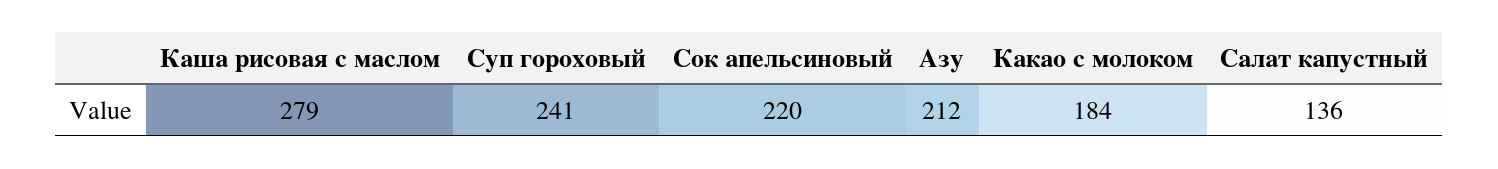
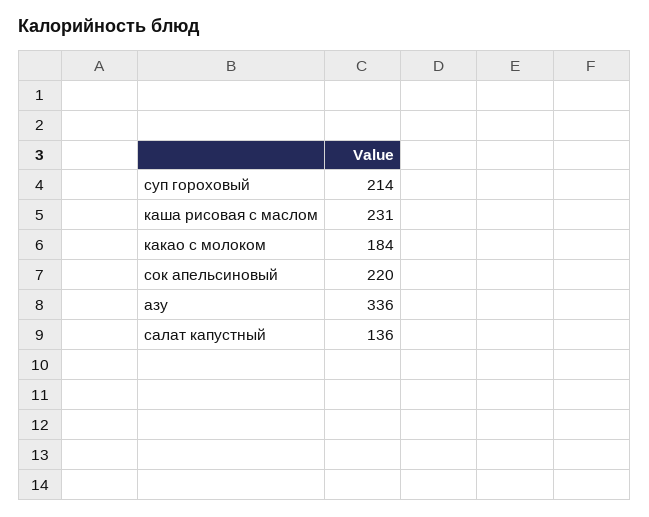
Каша рисовая с маслом: 279 -> 231
Суп гороховый: 241 -> 214
Азу: 212 -> 336

